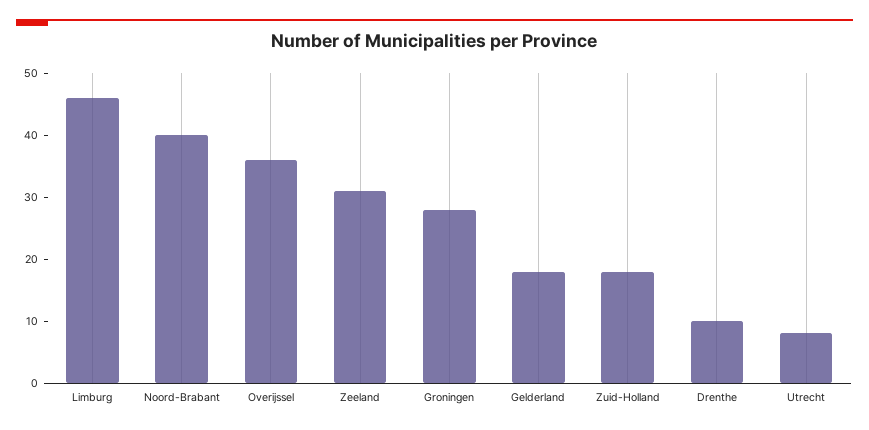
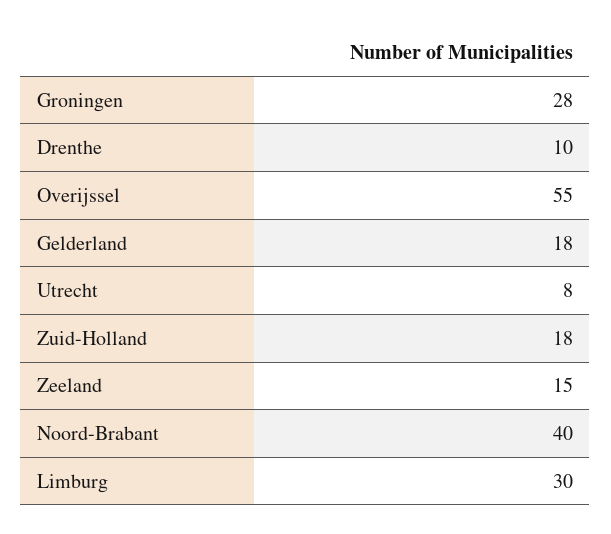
Limburg: 45 -> 30
Overijssel: 35 -> 55
Zeeland: 30 -> 15

